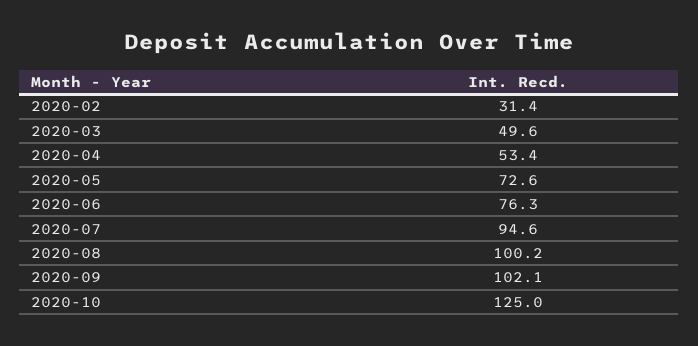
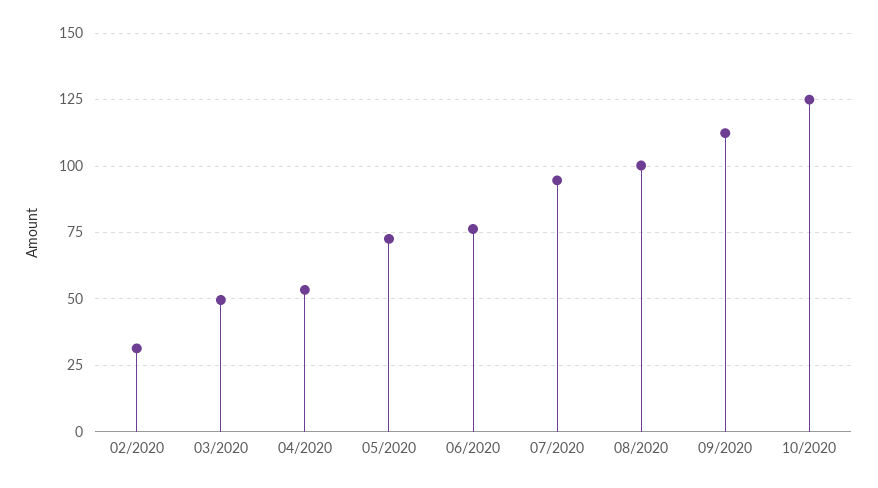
2020-09: 102.1 -> 112.5

